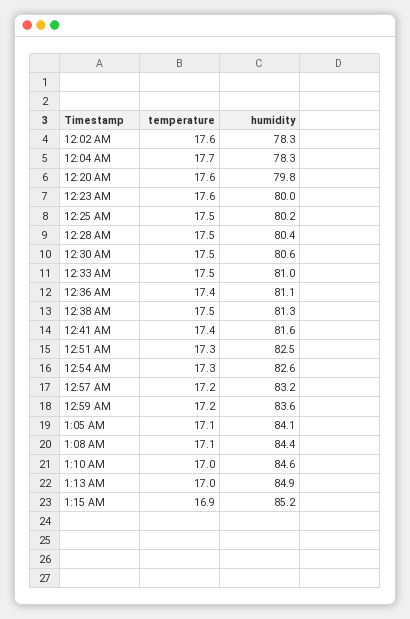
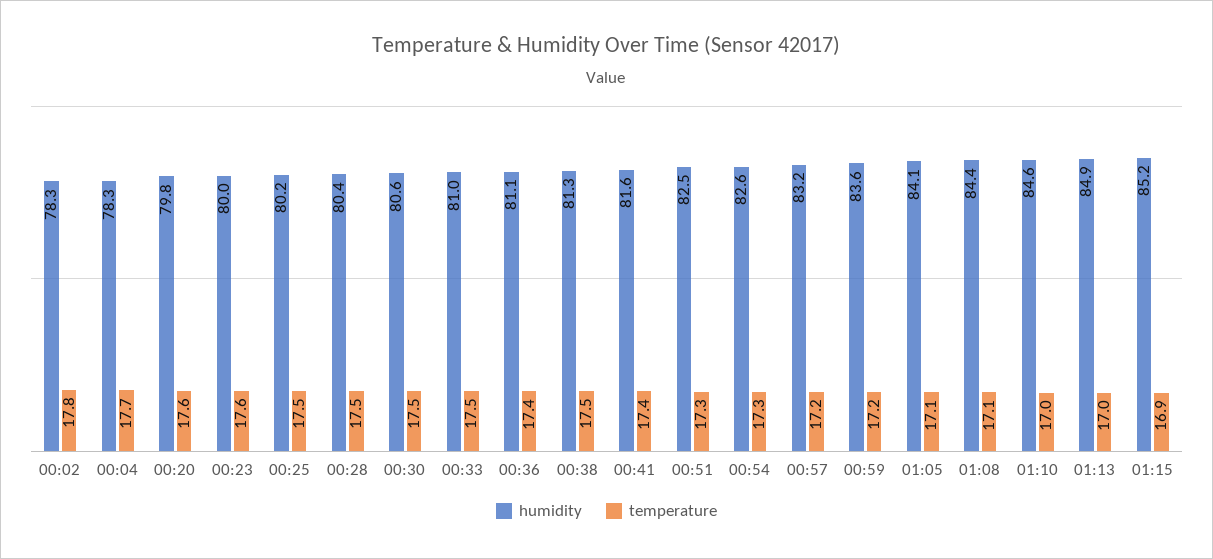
temperature, 12:02 AM: 17.6 -> 17.8

